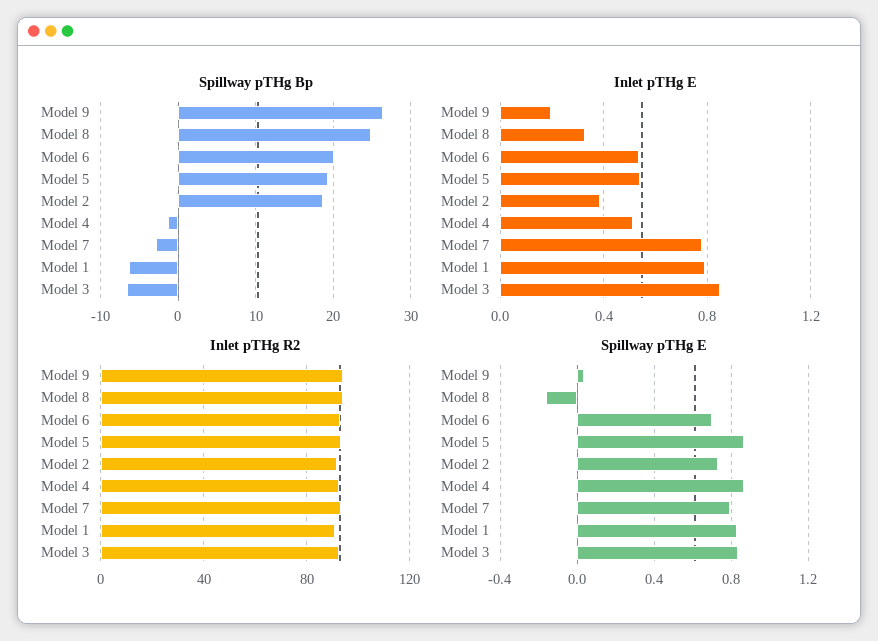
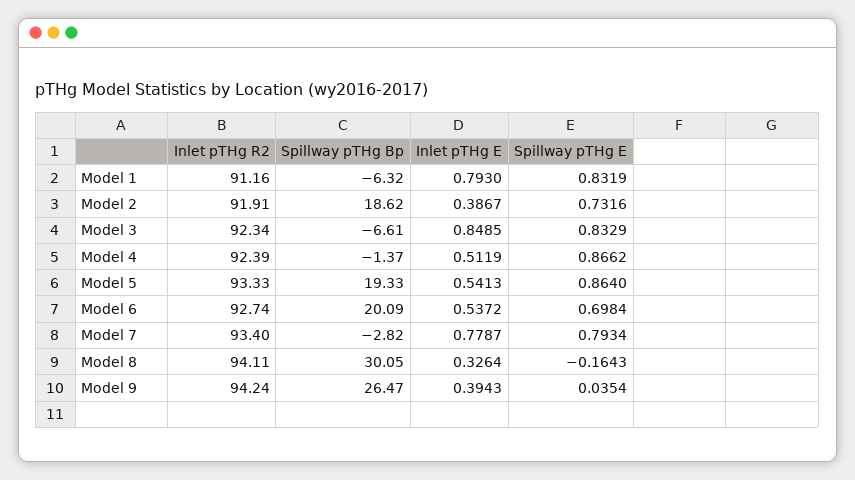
Spillway pTHg Bp, Model 8: 25 -> 30.05
Inlet pTHg E, Model 9: 0.2 -> 0.3943

